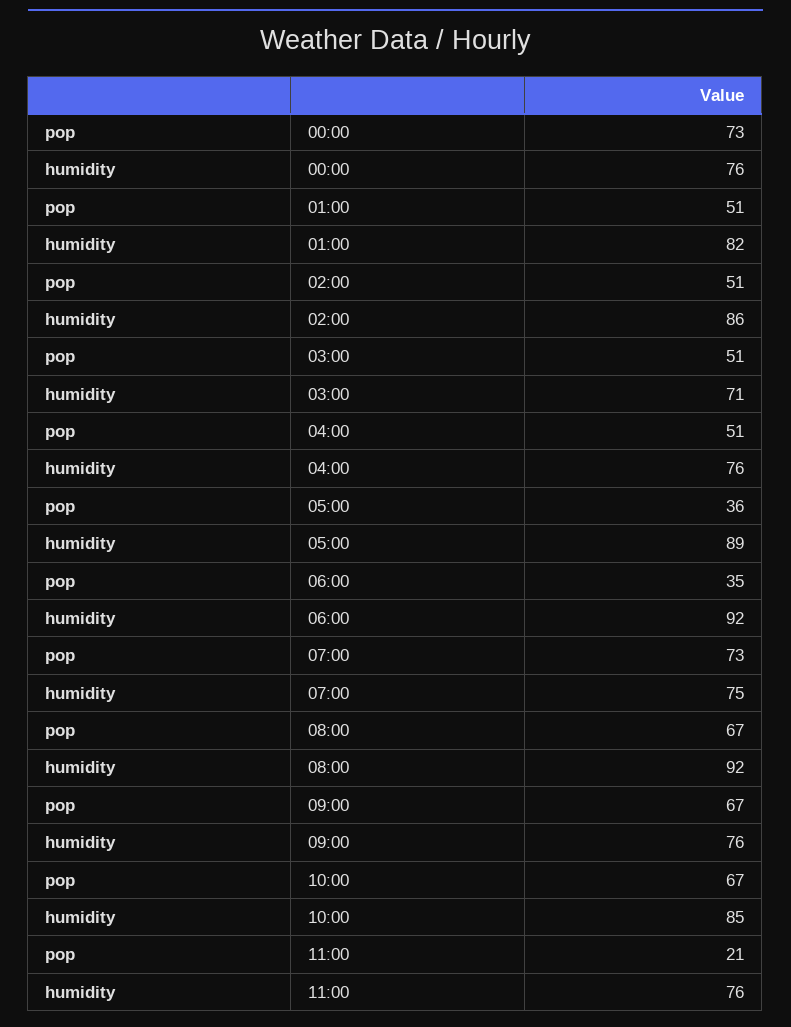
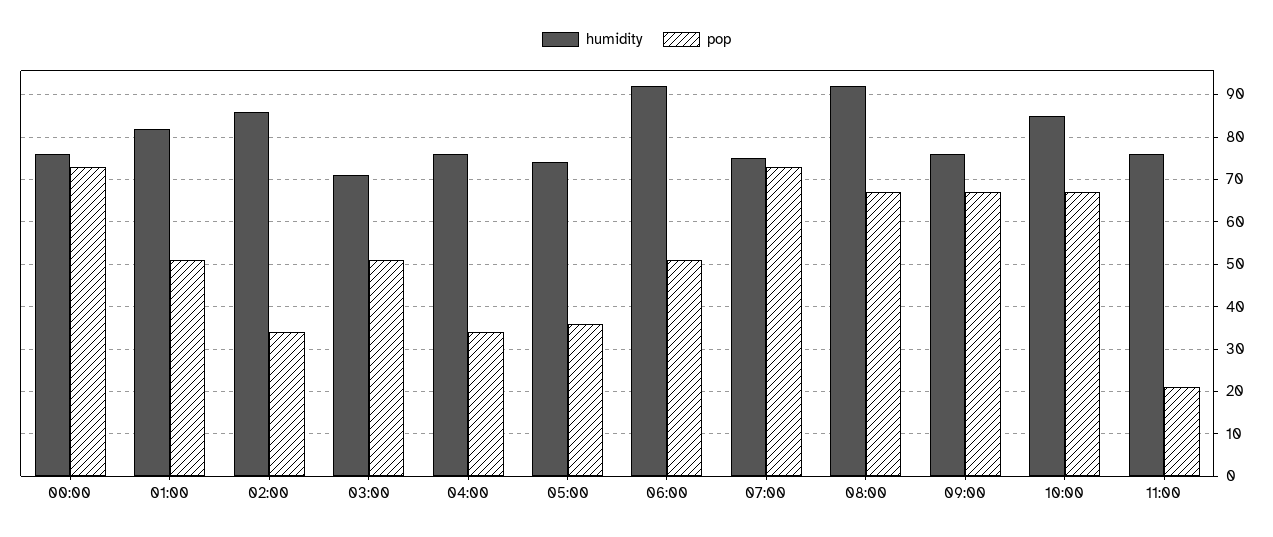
pop, 02:00: 51 -> 35
pop, 04:00: 51 -> 35
humidity, 05:00: 89 -> 75
pop, 06:00: 35 -> 50

